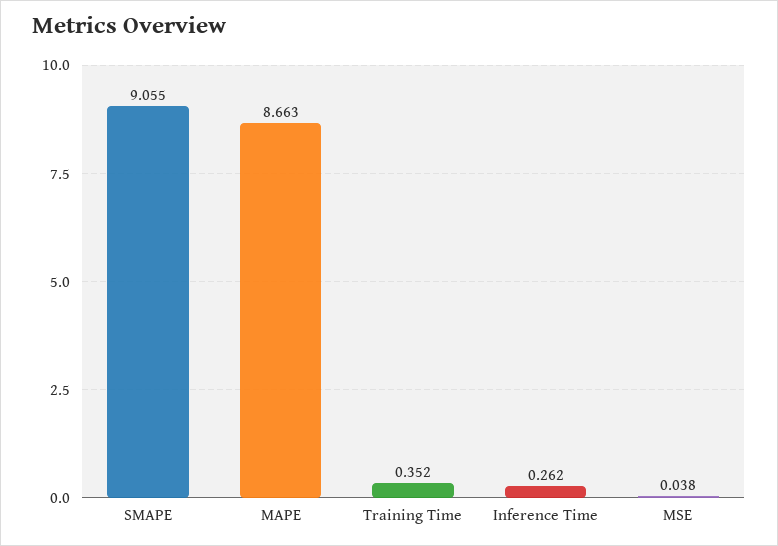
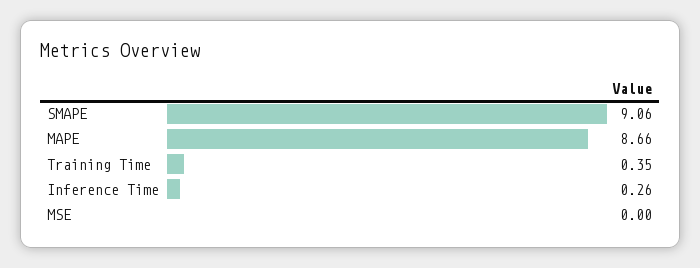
MSE: 0.038 -> 0

